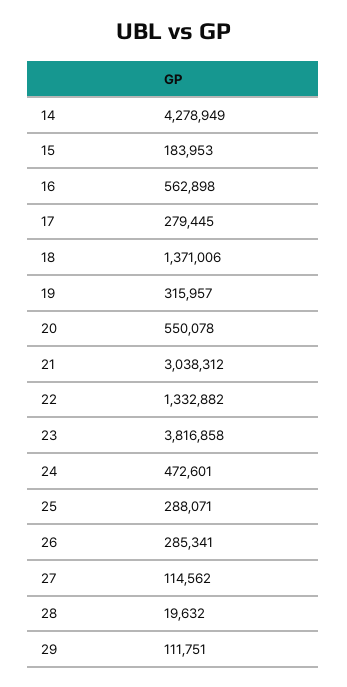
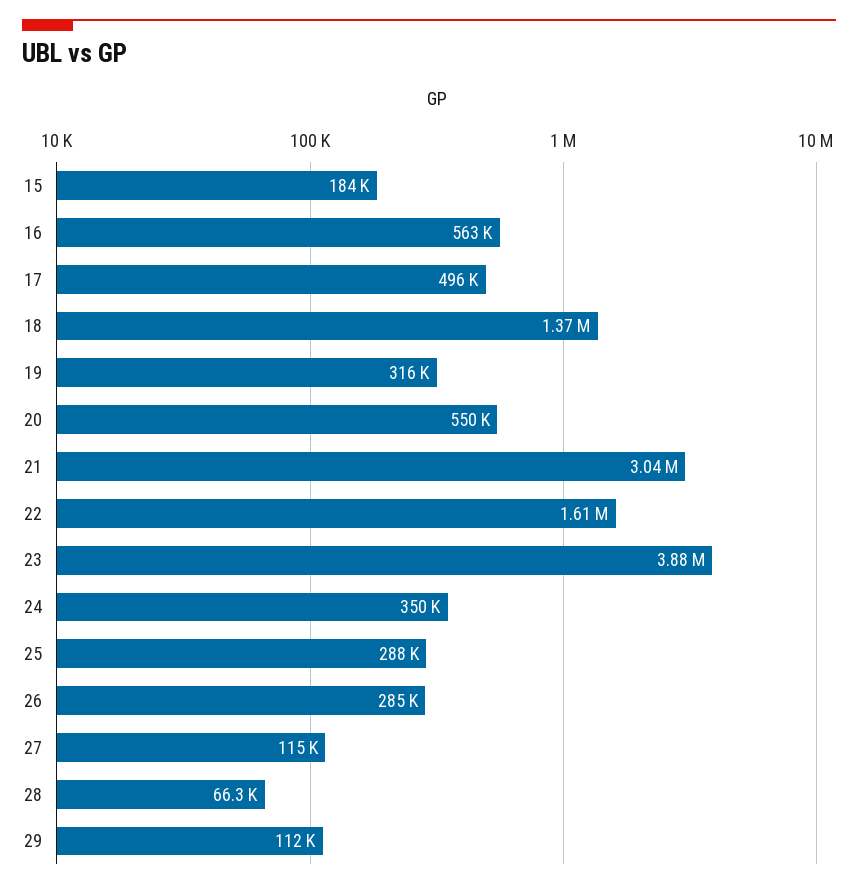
14: 4278949 -> none
17: 279445 -> 496000
22: 1332882 -> 1610000
23: 3816858 -> 3880000
24: 472601 -> 350000
28: 19632 -> 66300

